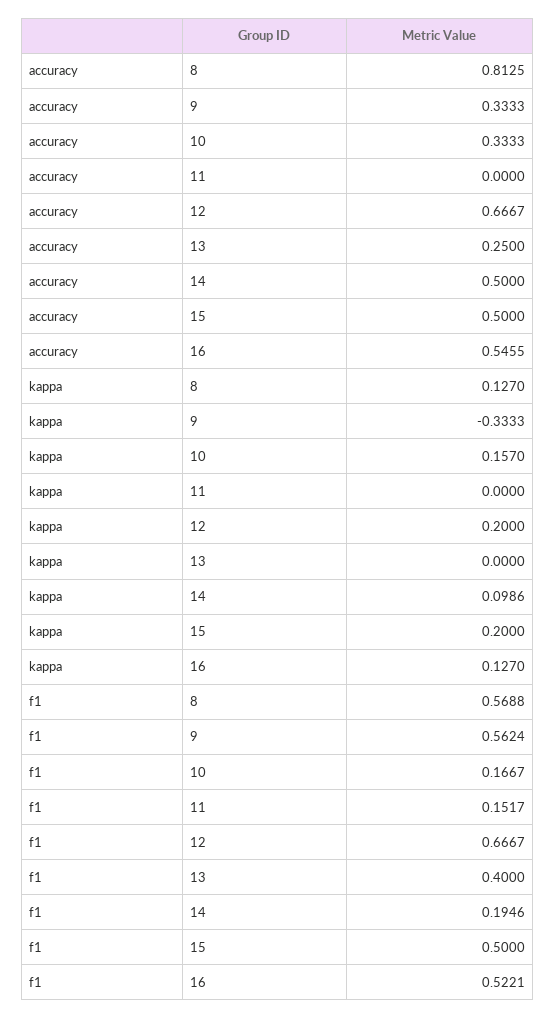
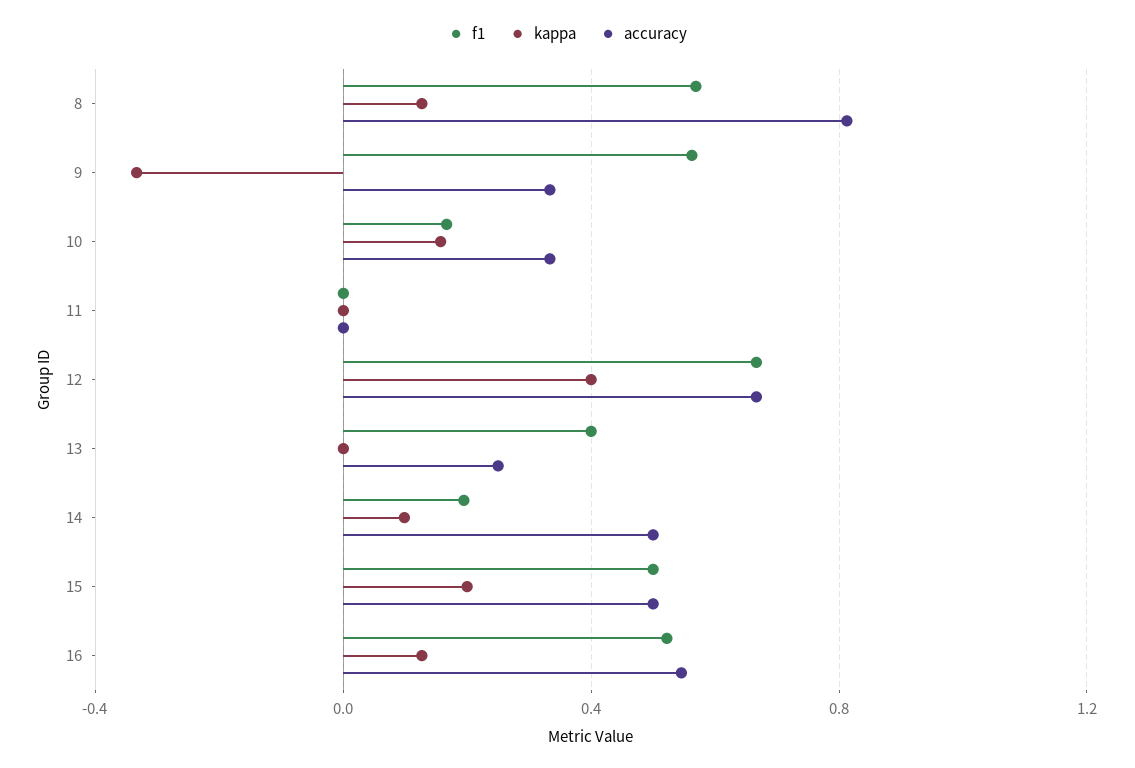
kappa, 12: 0.2 -> 0.4
f1, 11: 0.1517 -> 0

